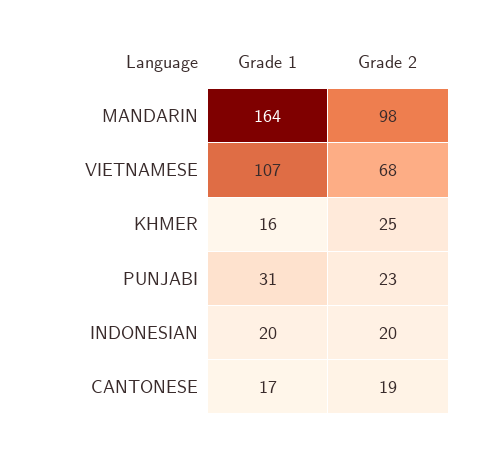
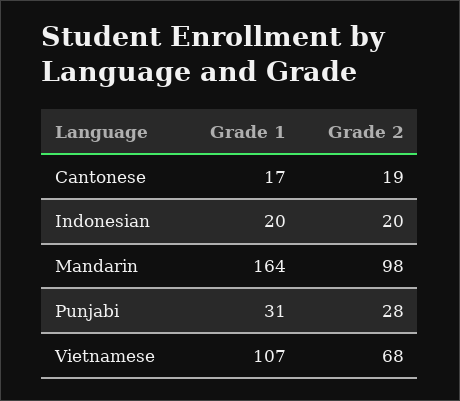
Grade 1, KHMER: 16 -> none
Grade 2, KHMER: 25 -> none
Grade 2, PUNJABI: 23 -> 28

